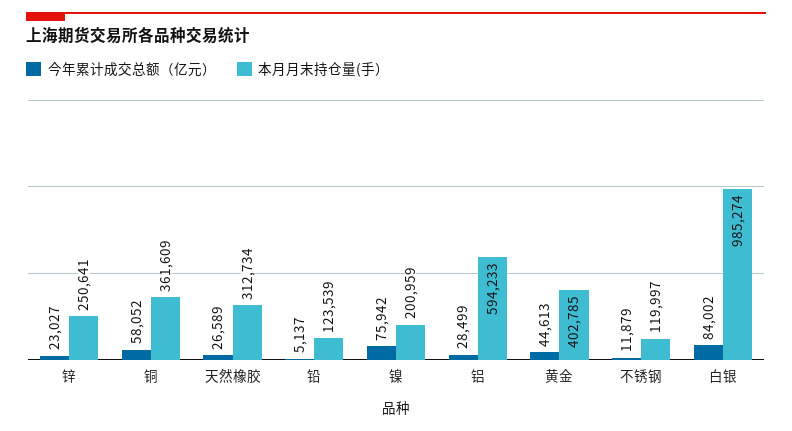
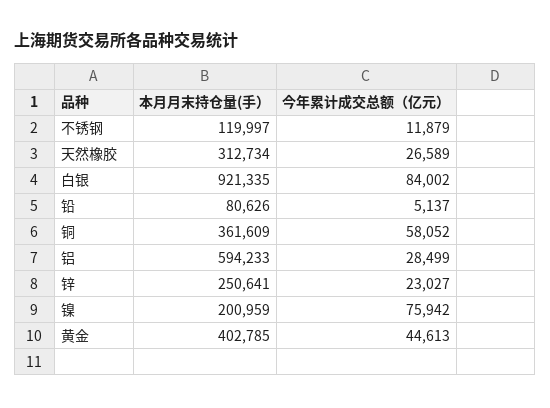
本月月末持仓量(手）, 铅: 123539 -> 80626
本月月末持仓量(手）, 白银: 985274 -> 921335

